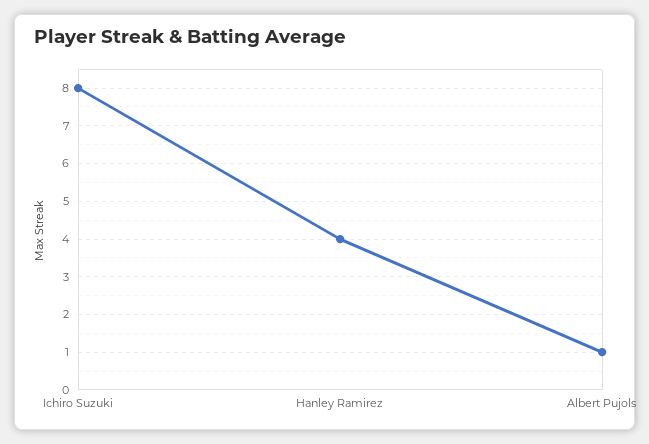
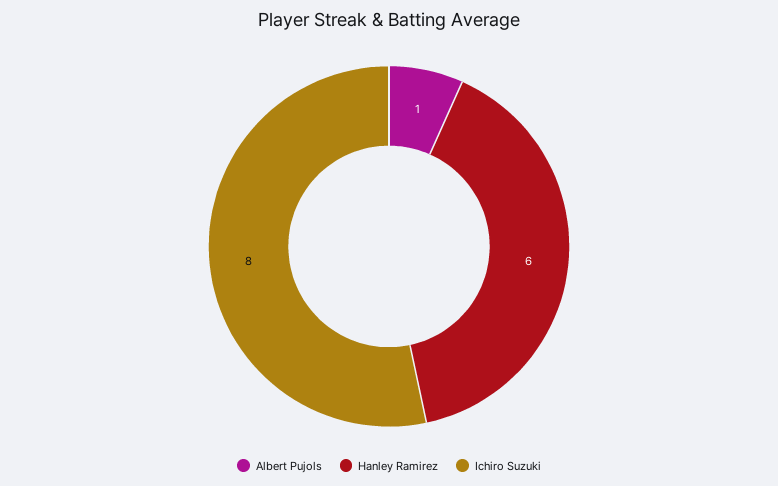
Hanley Ramirez: 4 -> 6

